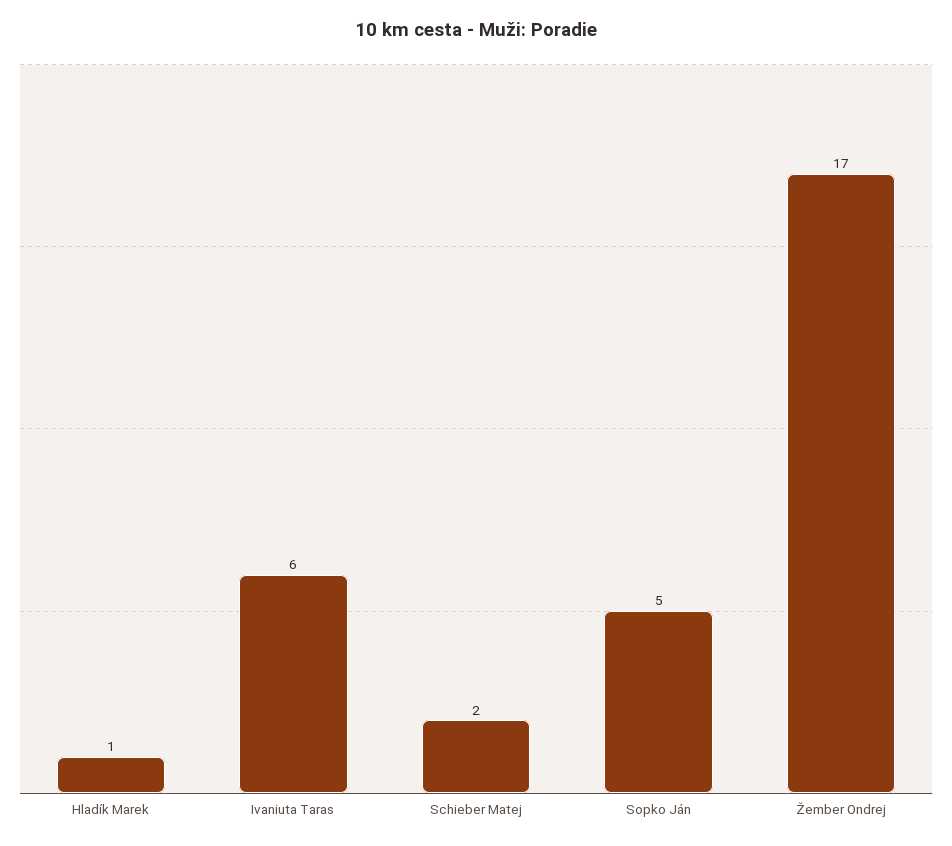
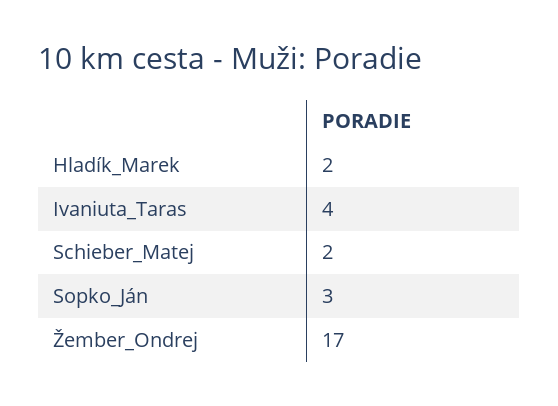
Hladík Marek: 1 -> 2
Ivaniuta Taras: 6 -> 4
Sopko Ján: 5 -> 3

